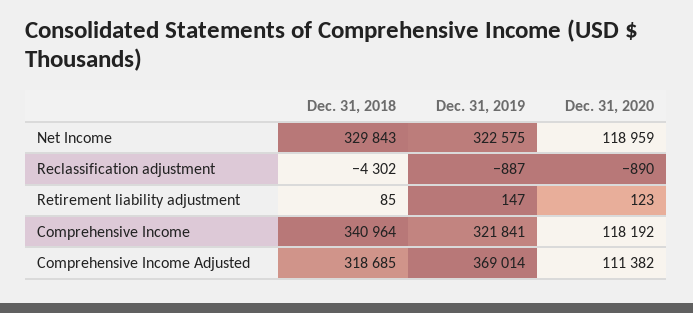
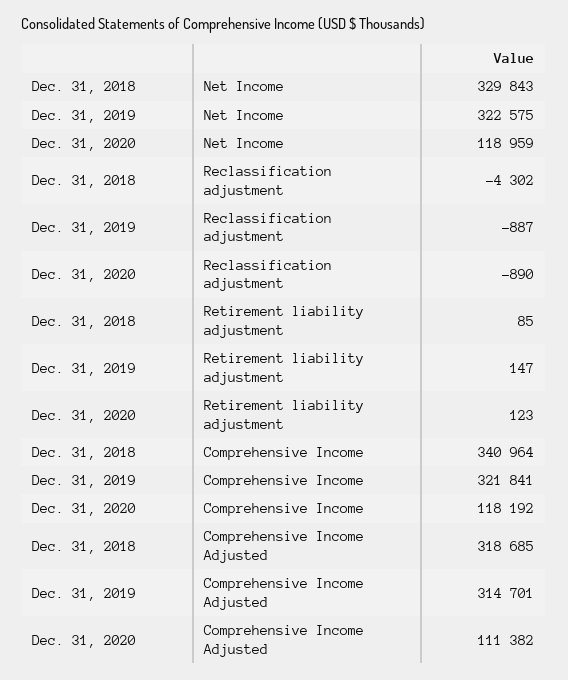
Dec. 31, 2019, Comprehensive Income Adjusted: 369014 -> 314701

